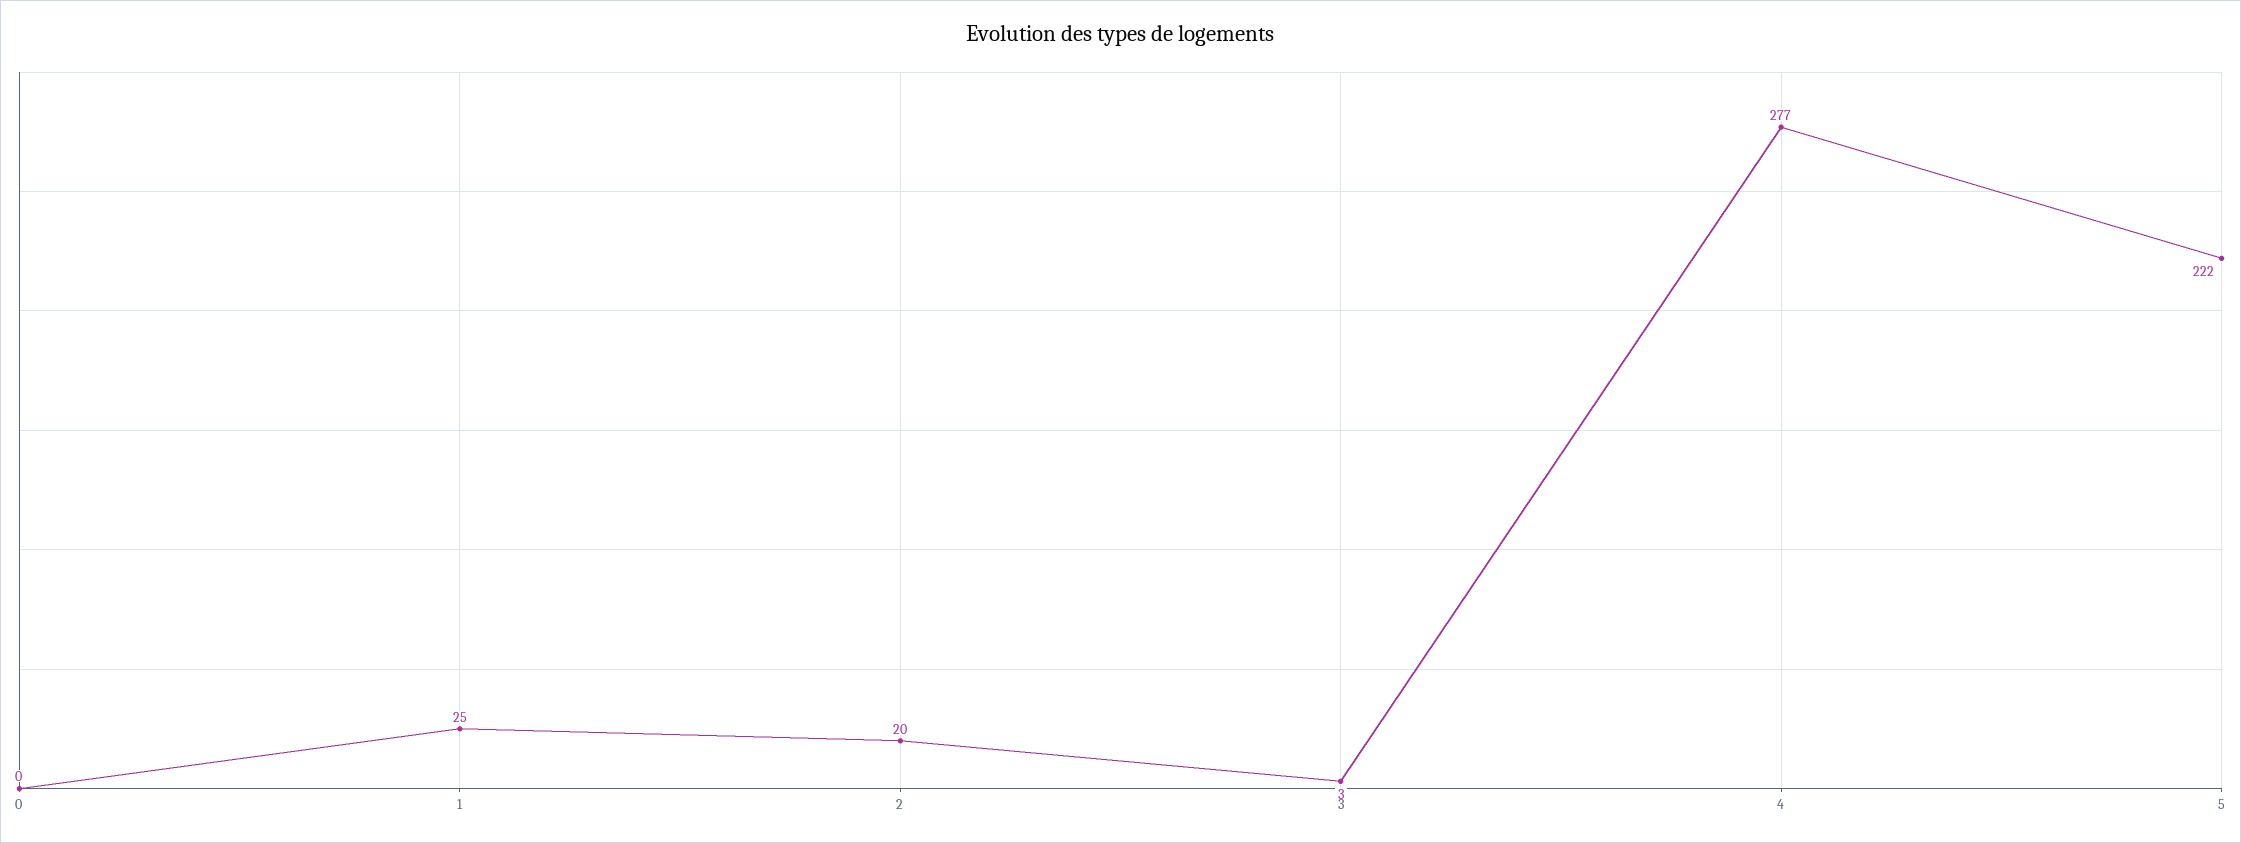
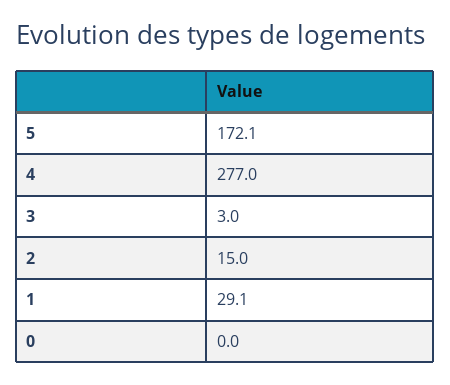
1: 25 -> 29.1
2: 20 -> 15
5: 222 -> 172.1

